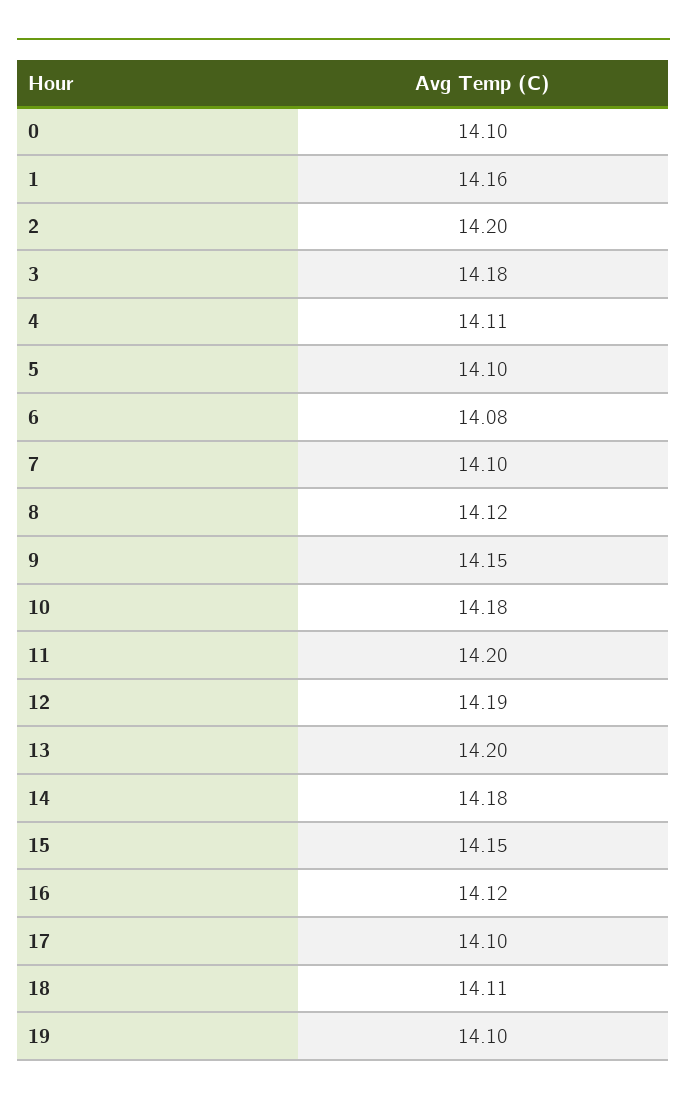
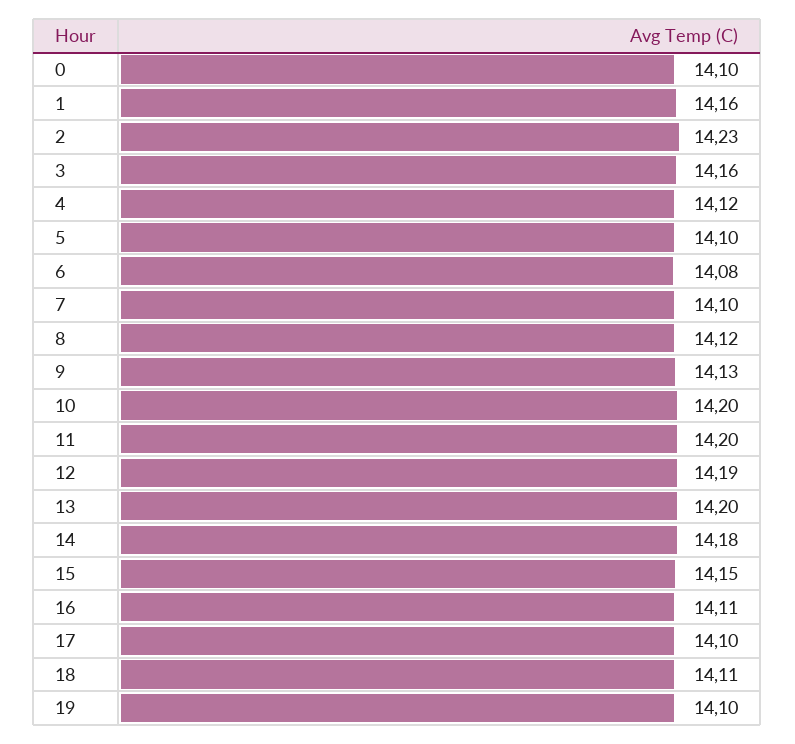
2: 14.2 -> 14.23
3: 14.18 -> 14.16
4: 14.11 -> 14.12
9: 14.15 -> 14.13
10: 14.18 -> 14.2
16: 14.12 -> 14.11

